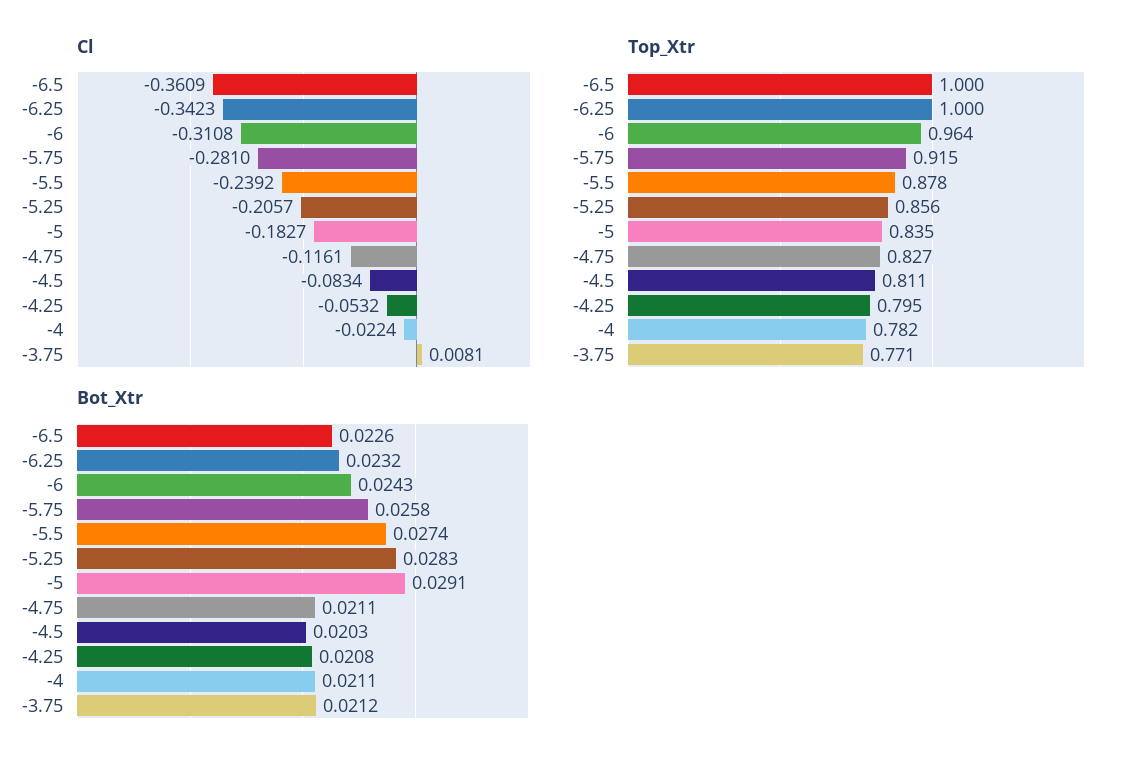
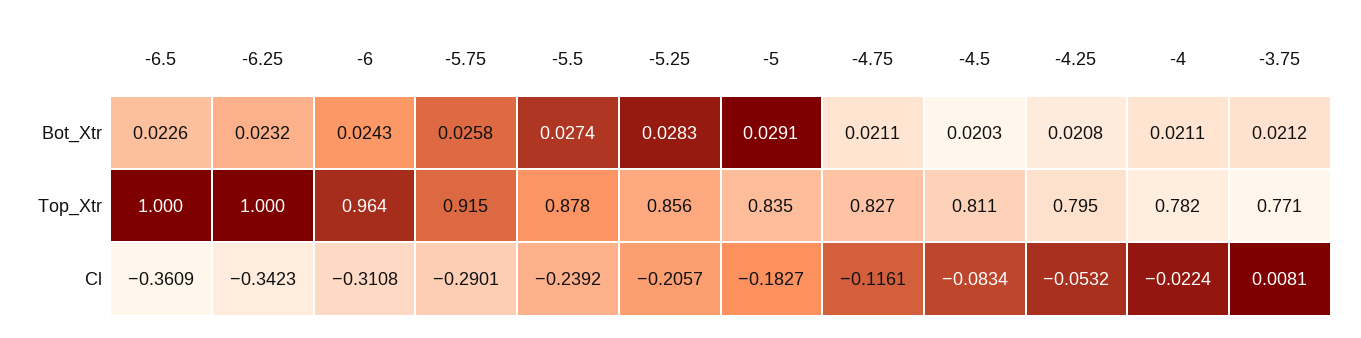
Cl, -5.75: -0.281 -> -0.2901

